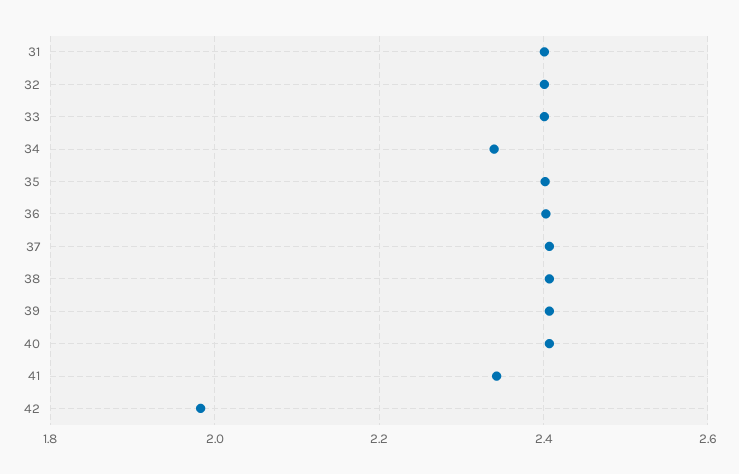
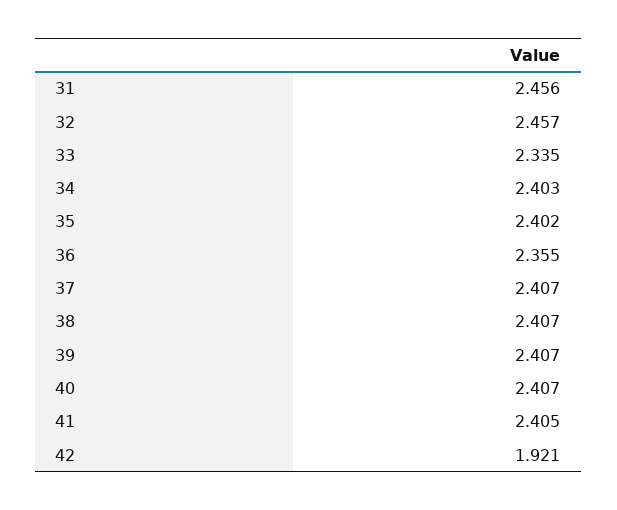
31: 2.4 -> 2.456
32: 2.4 -> 2.457
33: 2.4 -> 2.335
34: 2.34 -> 2.403
36: 2.4 -> 2.355
41: 2.34 -> 2.405
42: 1.98 -> 1.921

